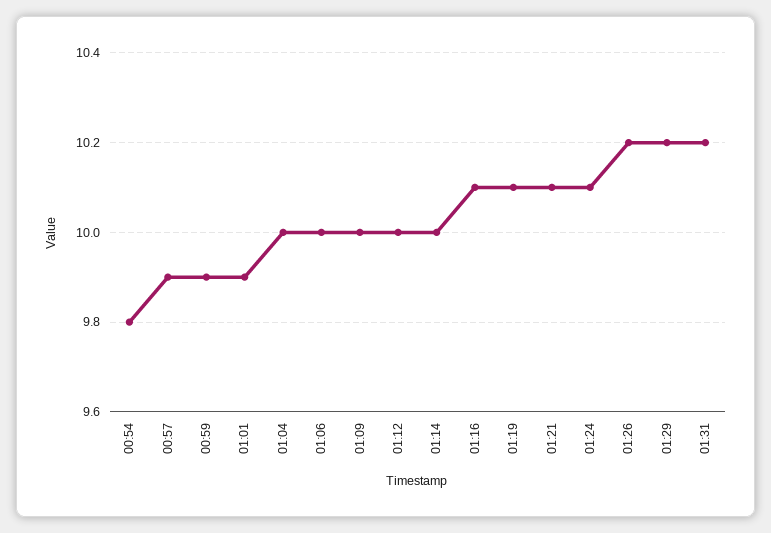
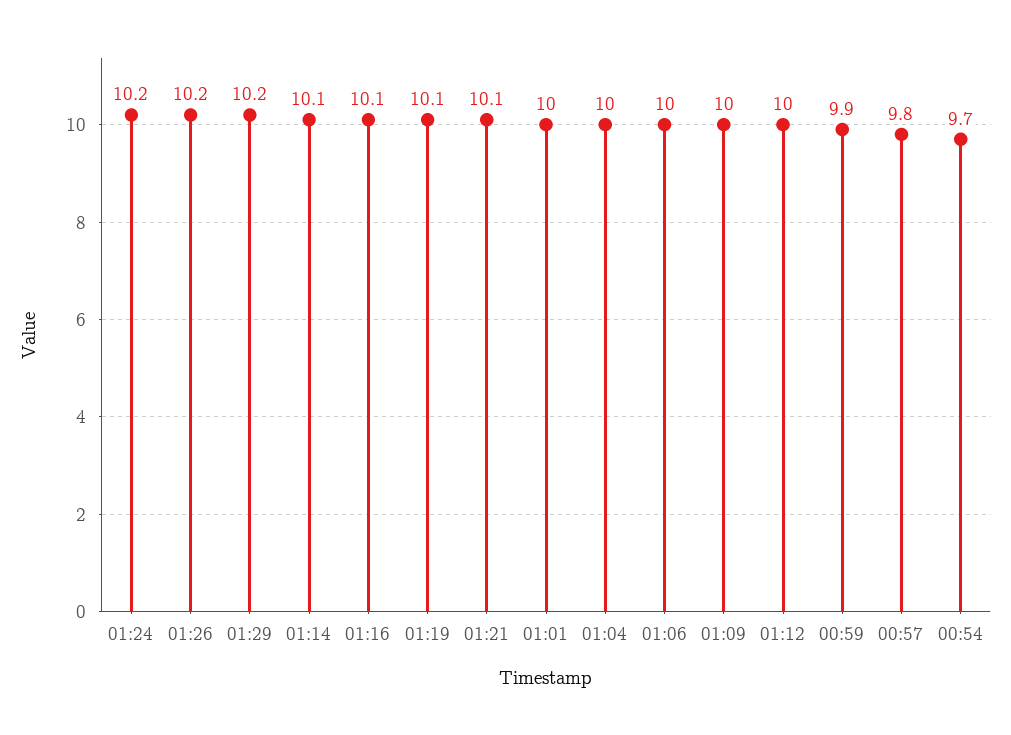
00:54: 9.8 -> 9.7
00:57: 9.9 -> 9.8
01:01: 9.9 -> 10
01:14: 10 -> 10.1
01:24: 10.1 -> 10.2
01:31: 10.2 -> none

